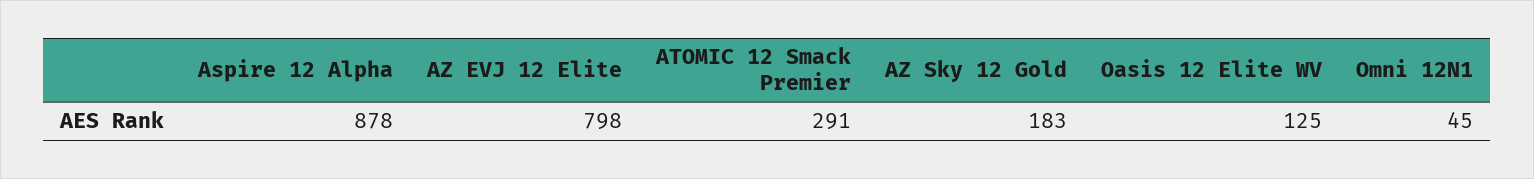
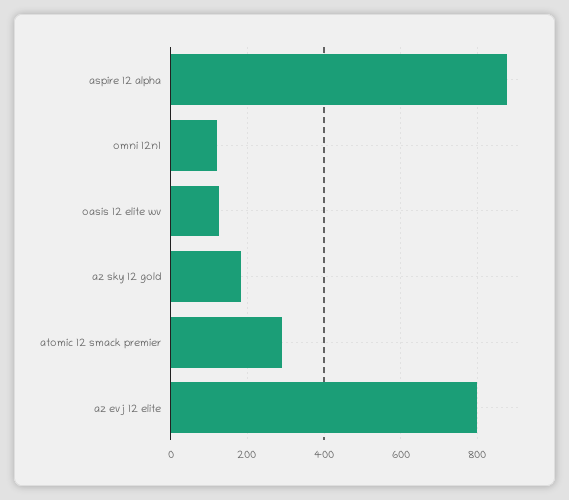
Omni 12N1: 45 -> 120

